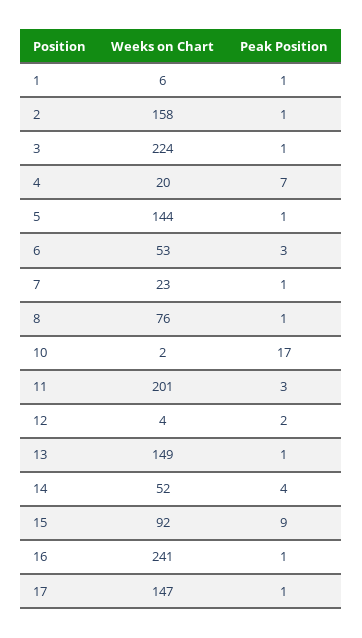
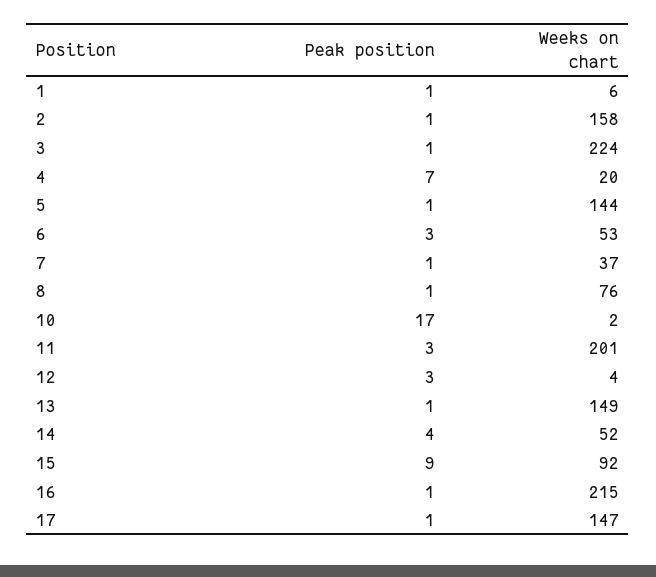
Weeks on Chart, 7: 23 -> 37
Peak Position, 12: 2 -> 3
Weeks on Chart, 16: 241 -> 215

